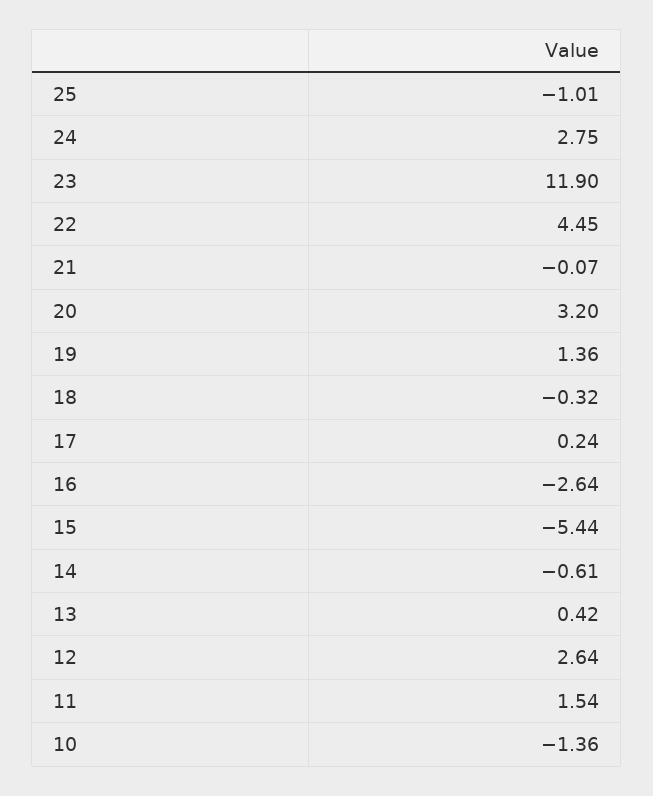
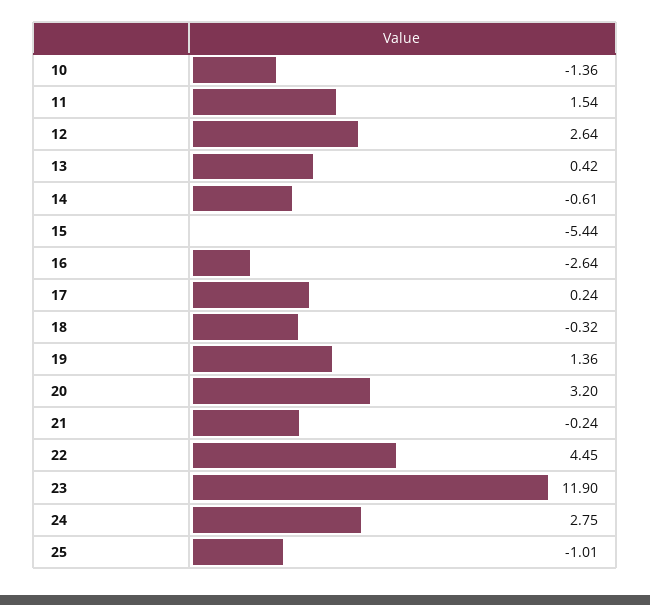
21: -0.07 -> -0.24

